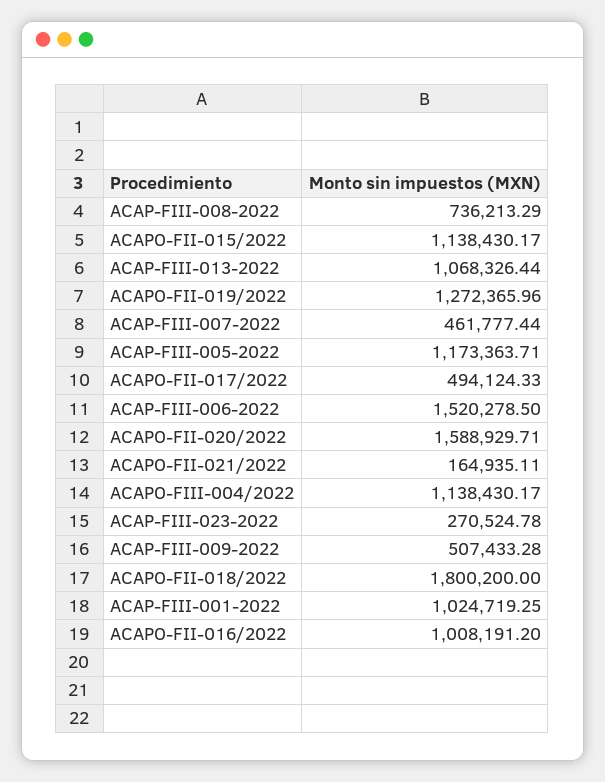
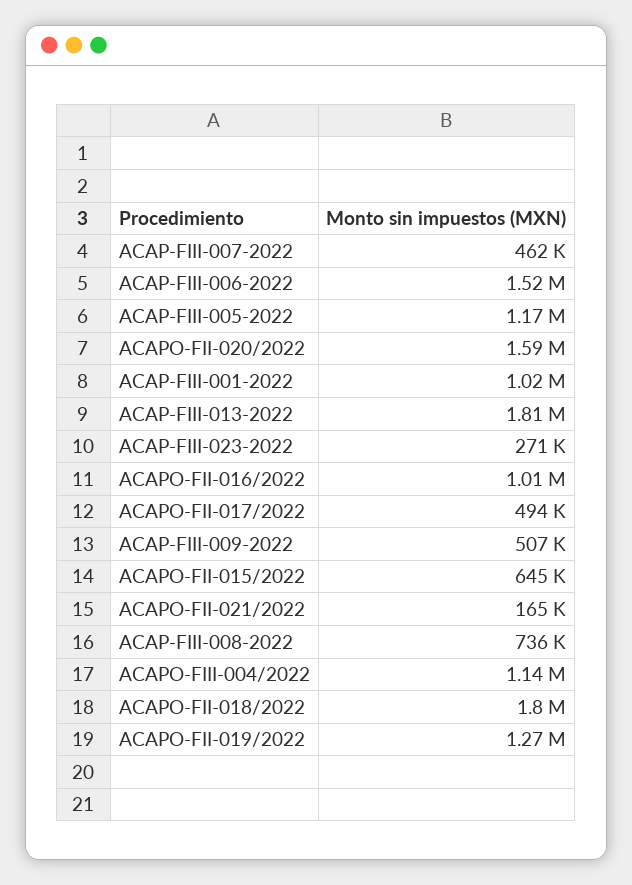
ACAPO-FII-015/2022: 1138430.17 -> 645000
ACAP-FIII-013-2022: 1068326.44 -> 1810000

